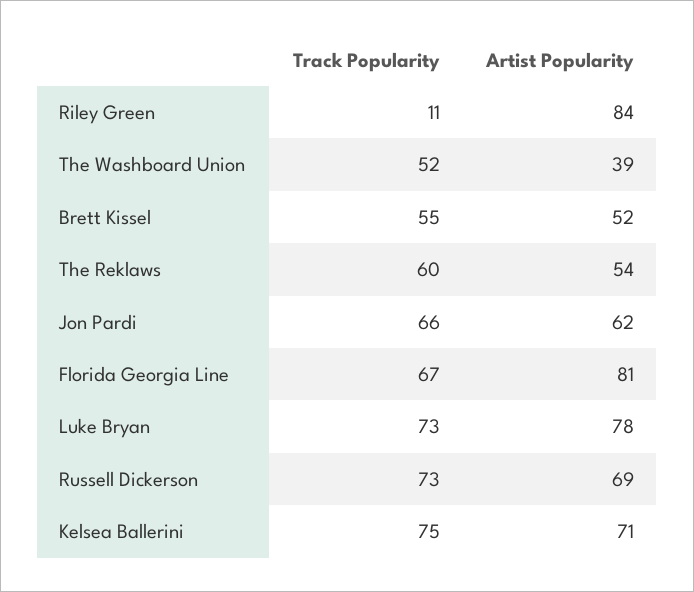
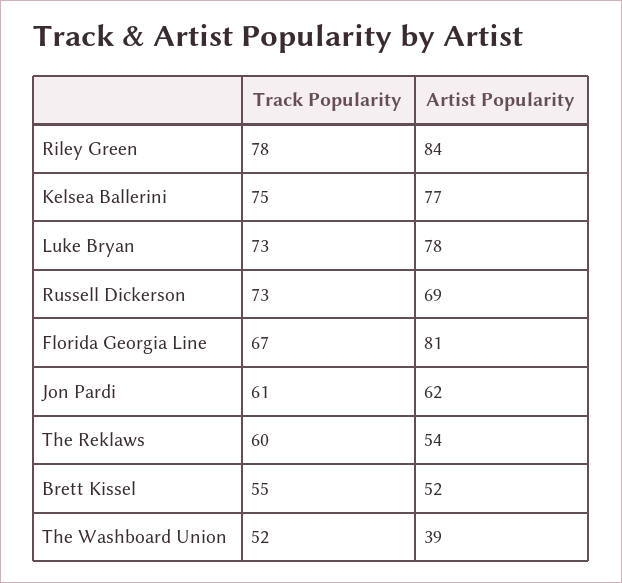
Track Popularity, Riley Green: 11 -> 78
Track Popularity, Jon Pardi: 66 -> 61
Artist Popularity, Kelsea Ballerini: 71 -> 77

